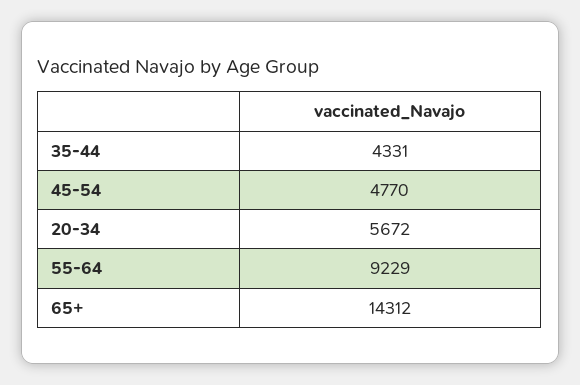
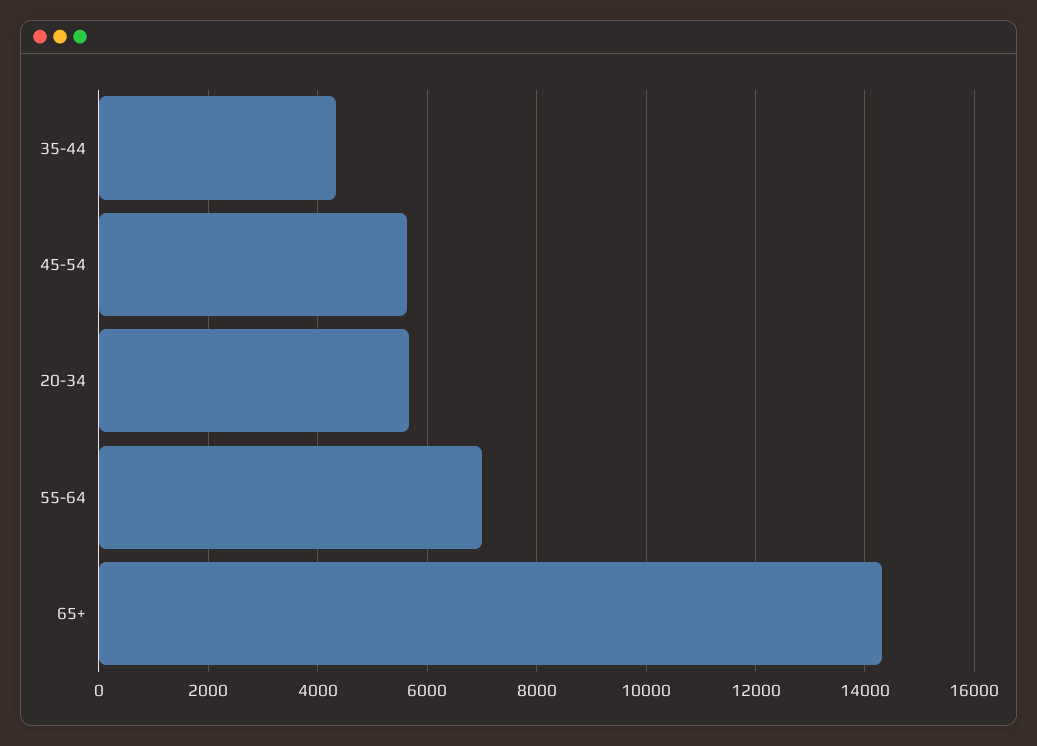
45-54: 4770 -> 5600
55-64: 9229 -> 7000

